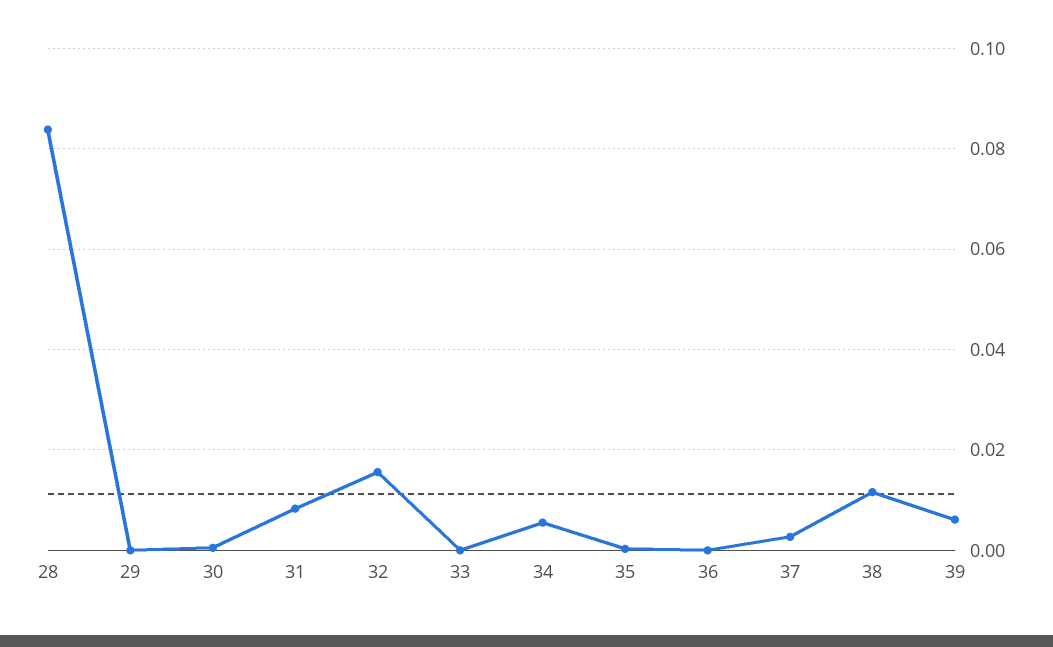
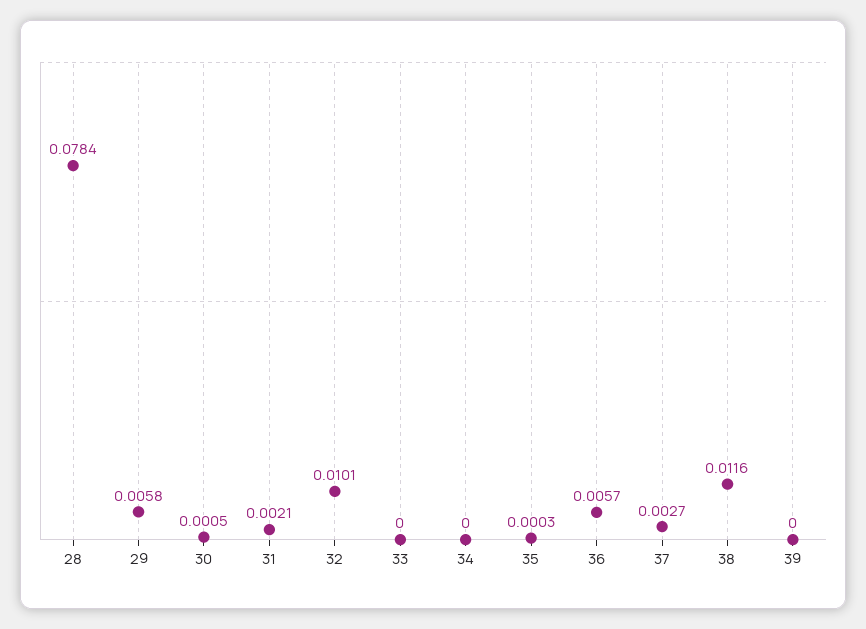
28: 0.084 -> 0.0784
29: 0 -> 0.0058
31: 0.008 -> 0.0021
32: 0.016 -> 0.0101
34: 0.006 -> 0
36: 0 -> 0.0057
39: 0.006 -> 0

